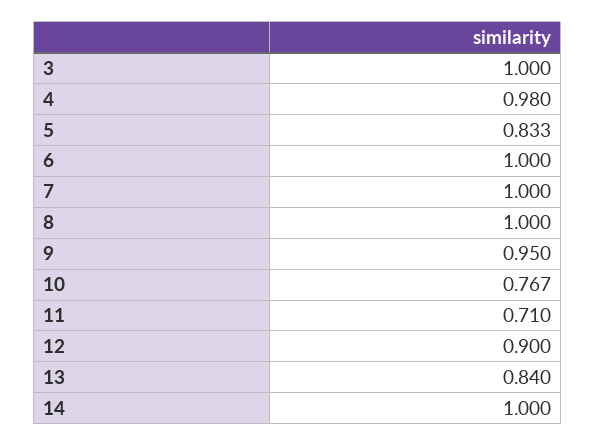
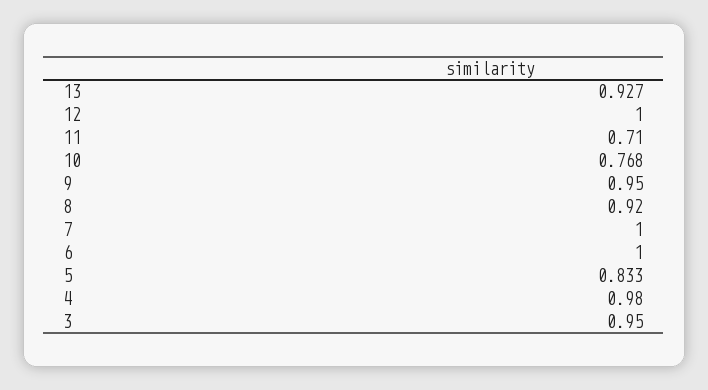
3: 1 -> 0.95
8: 1 -> 0.92
10: 0.767 -> 0.768
12: 0.9 -> 1
13: 0.84 -> 0.927
14: 1 -> none

